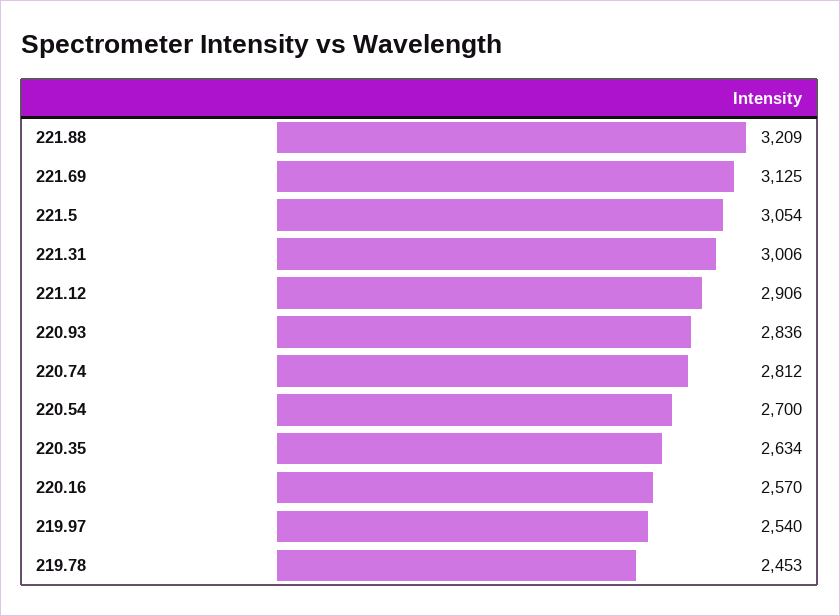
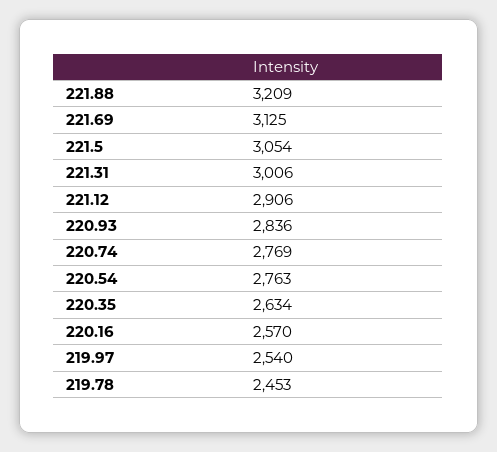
220.74: 2812 -> 2769
220.54: 2700 -> 2763

